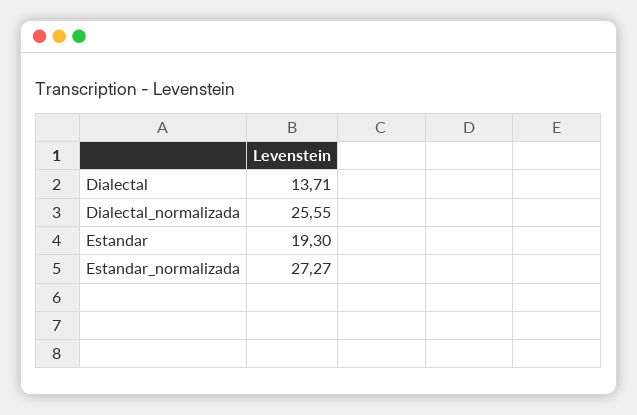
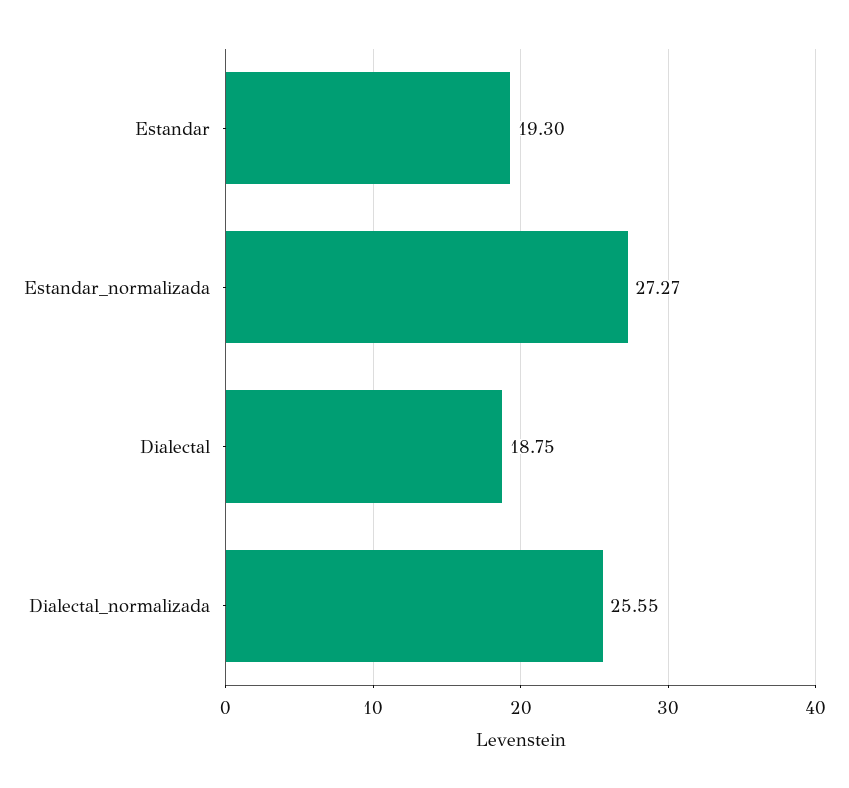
Dialectal: 13.71 -> 18.75

